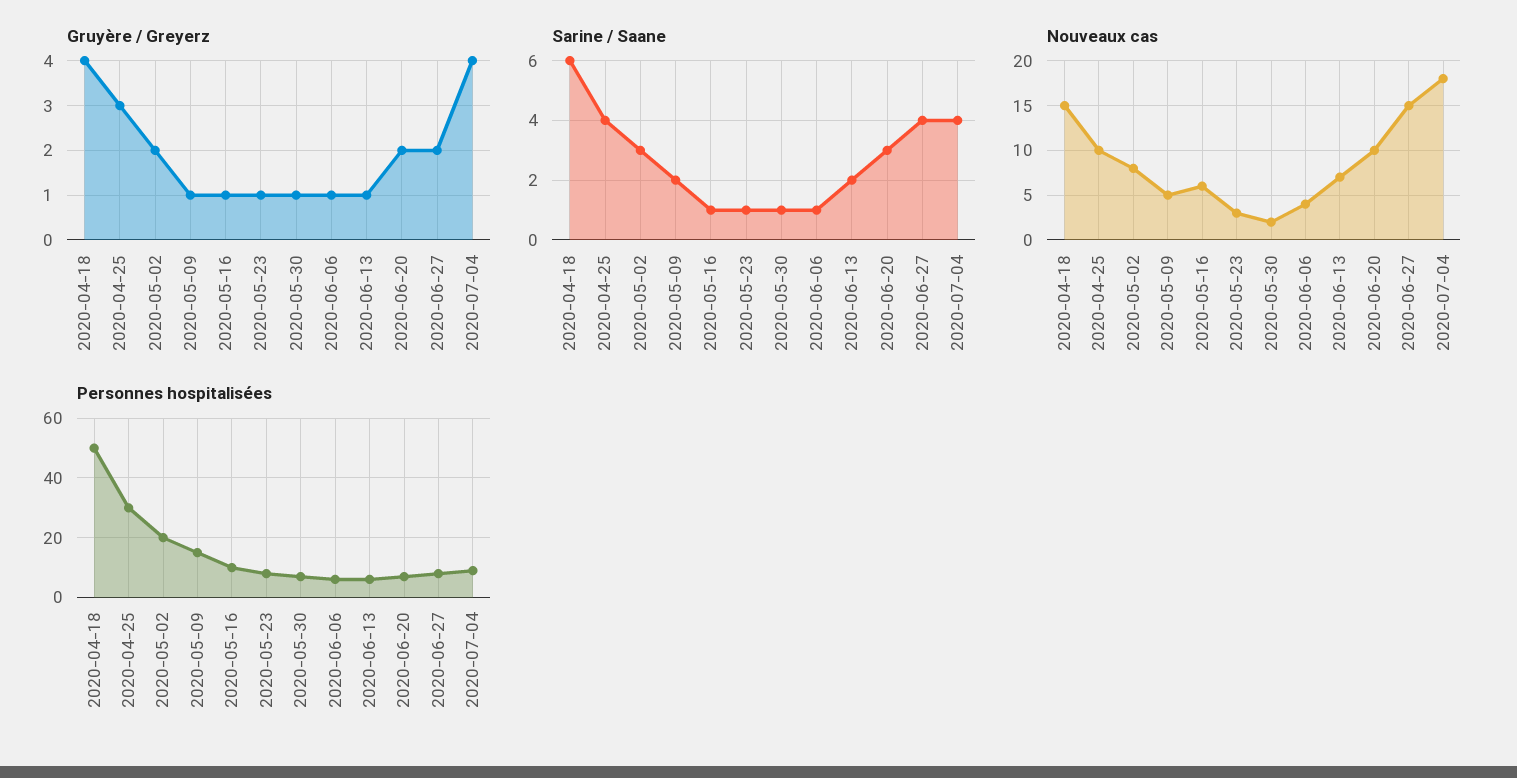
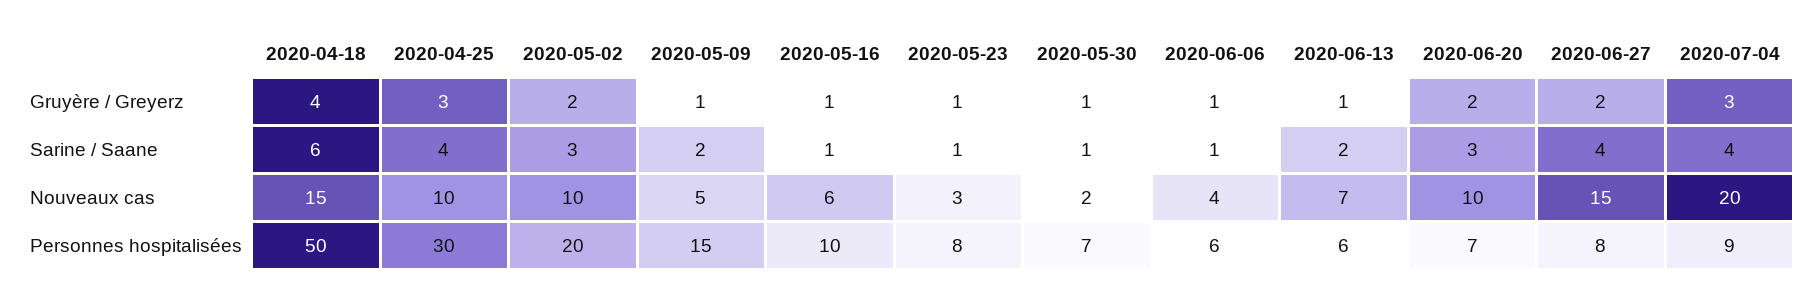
Gruyère / Greyerz, 2020-07-04: 4 -> 3
Nouveaux cas, 2020-05-02: 8 -> 10
Nouveaux cas, 2020-07-04: 18 -> 20

